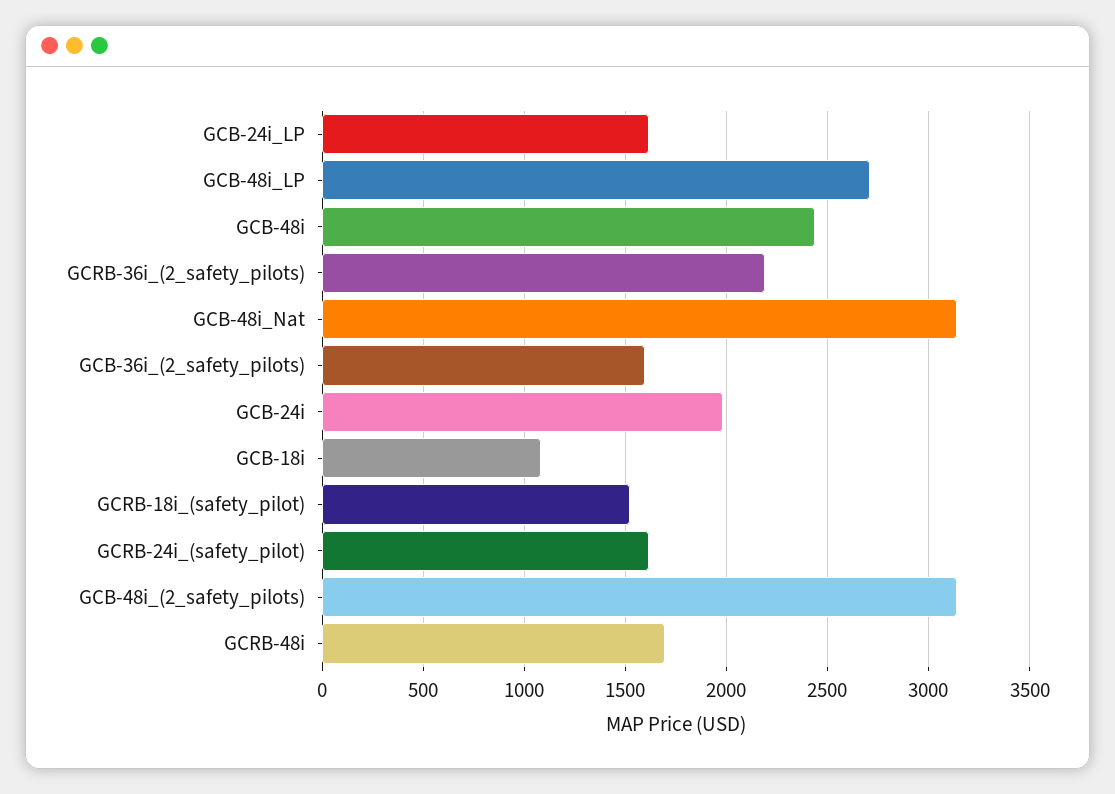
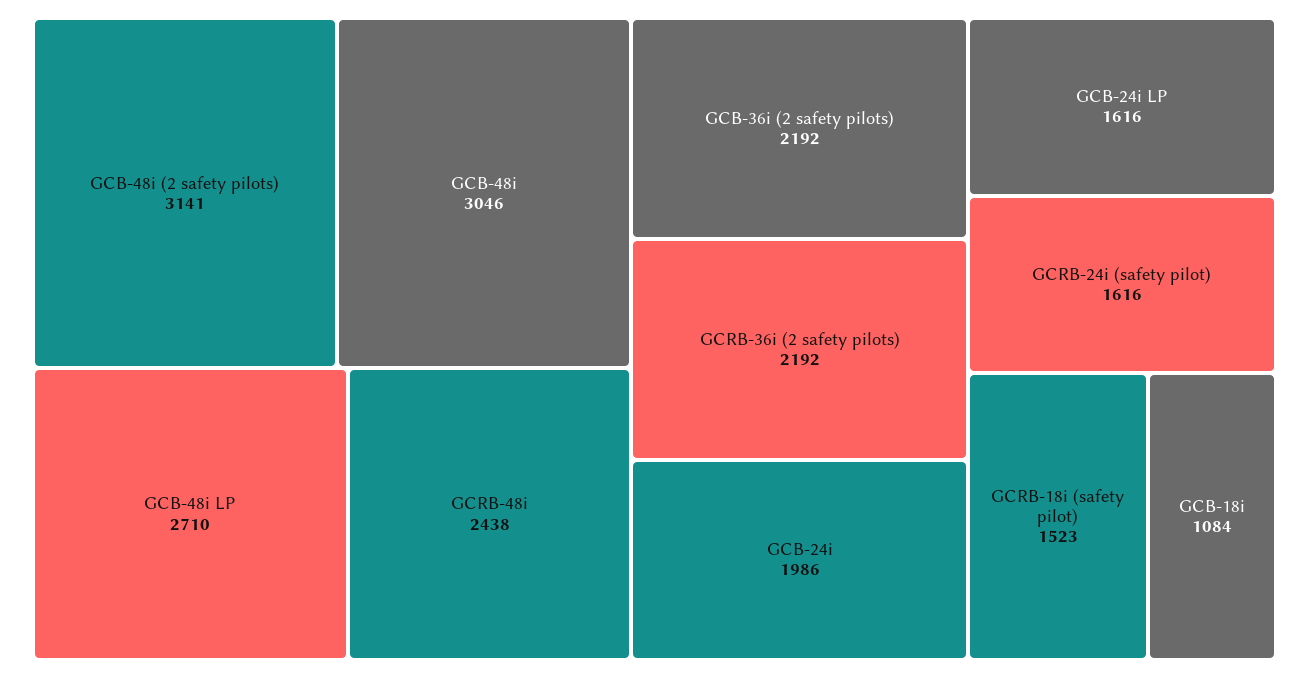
GCB-48i: 2450 -> 3046
GCB-48i_Nat: 3150 -> none
GCB-36i_(2_safety_pilots): 1600 -> 2192
GCRB-48i: 1700 -> 2438

